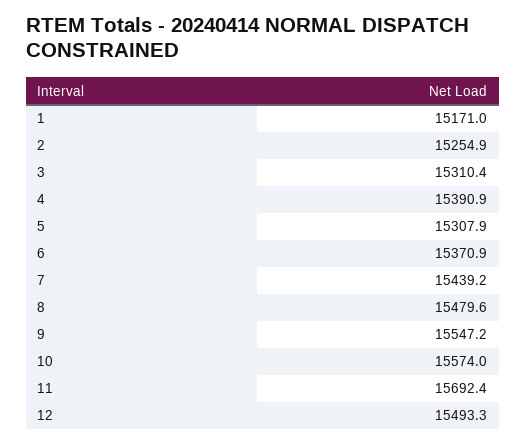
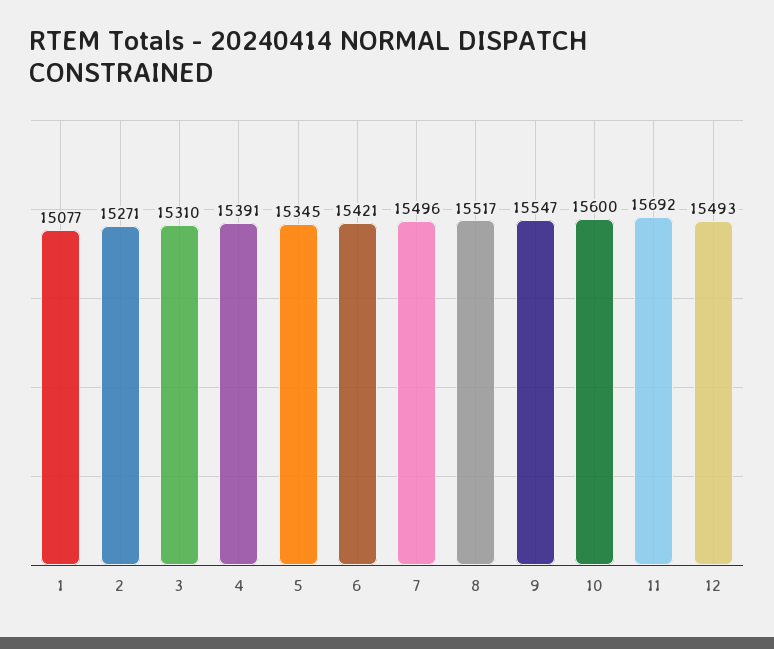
1: 15171 -> 15077
2: 15254.9 -> 15271
5: 15307.9 -> 15345
6: 15370.9 -> 15421
7: 15439.2 -> 15496
8: 15479.6 -> 15517
10: 15574 -> 15600

